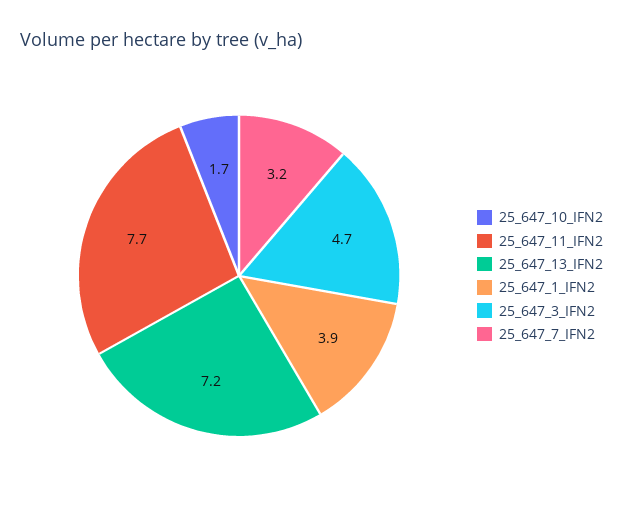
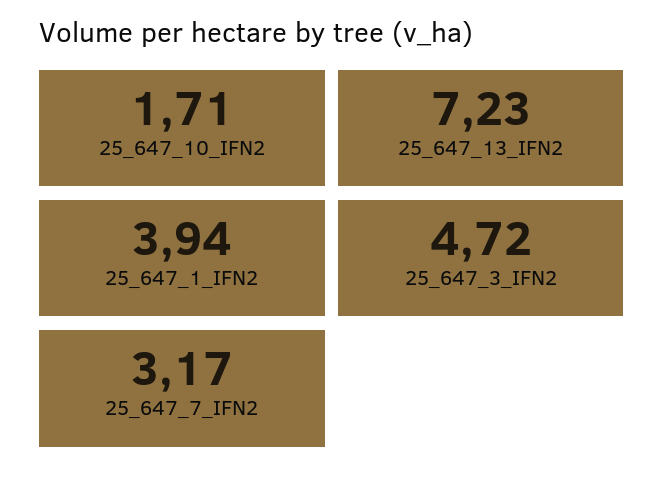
25_647_11_IFN2: 7.7 -> none

